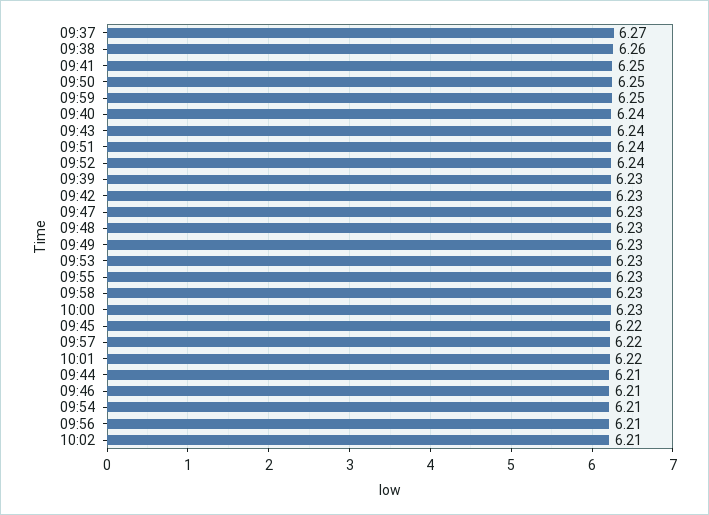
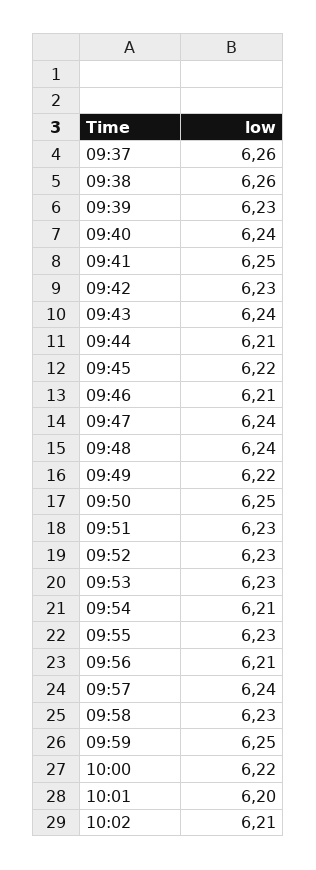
09:37: 6.27 -> 6.26
09:51: 6.24 -> 6.23
09:52: 6.24 -> 6.23
09:47: 6.23 -> 6.24
09:48: 6.23 -> 6.24
09:49: 6.23 -> 6.22
10:00: 6.23 -> 6.22
09:57: 6.22 -> 6.24
10:01: 6.22 -> 6.2

